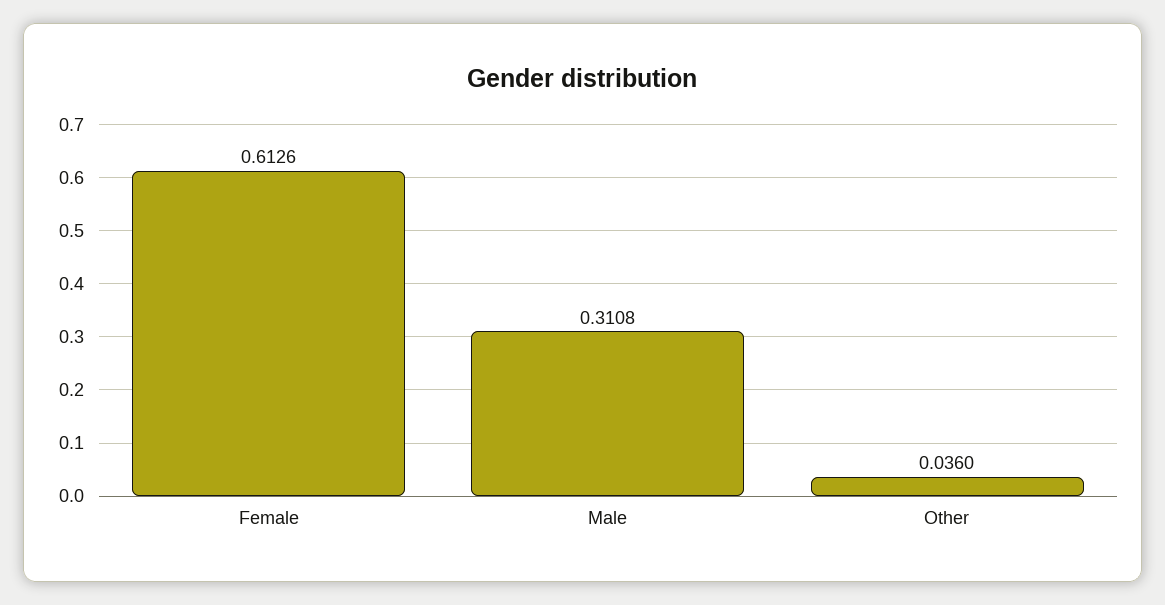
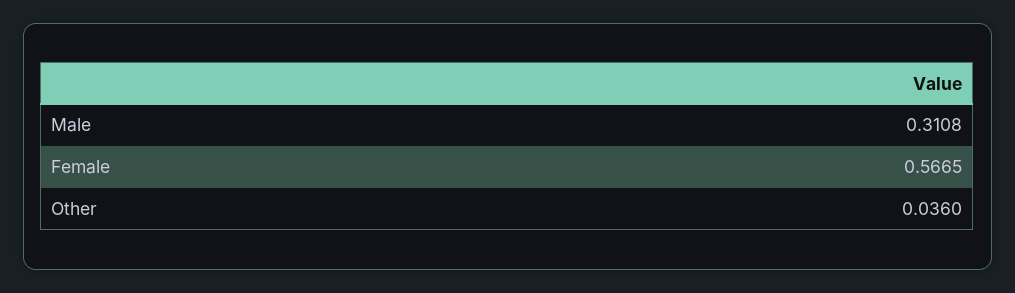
Female: 0.6126 -> 0.5665

